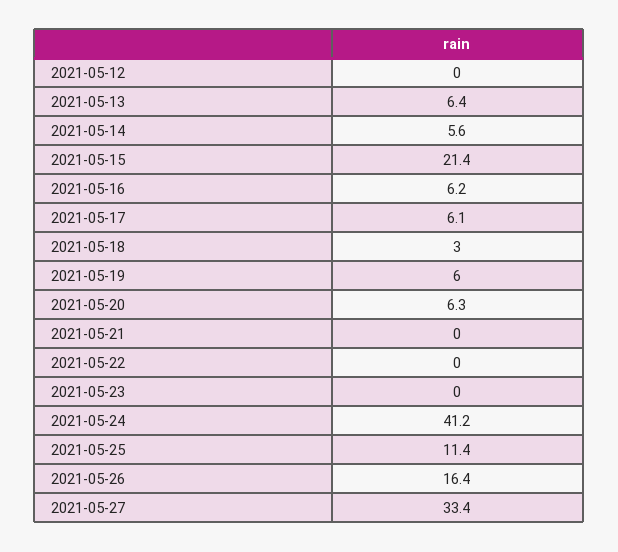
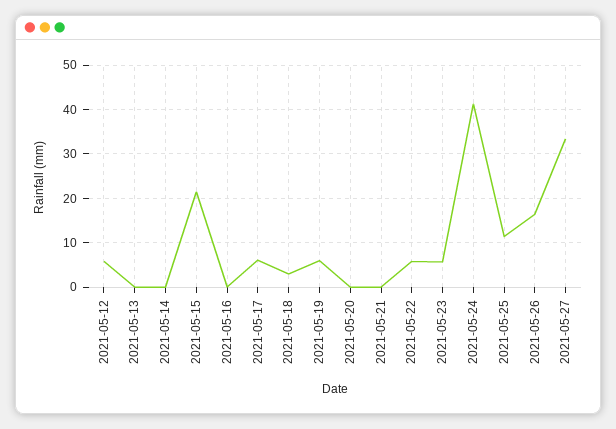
2021-05-12: 0 -> 6
2021-05-13: 6.4 -> 0
2021-05-14: 5.6 -> 0
2021-05-16: 6.2 -> 0
2021-05-20: 6.3 -> 0
2021-05-22: 0 -> 6
2021-05-23: 0 -> 6

